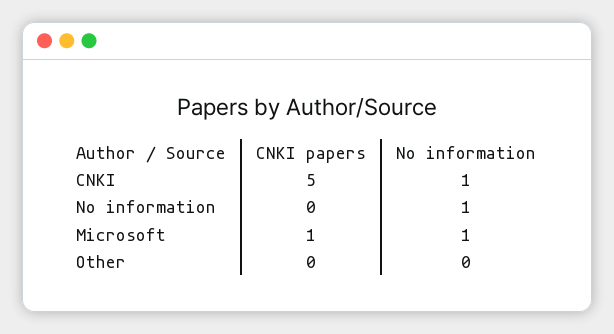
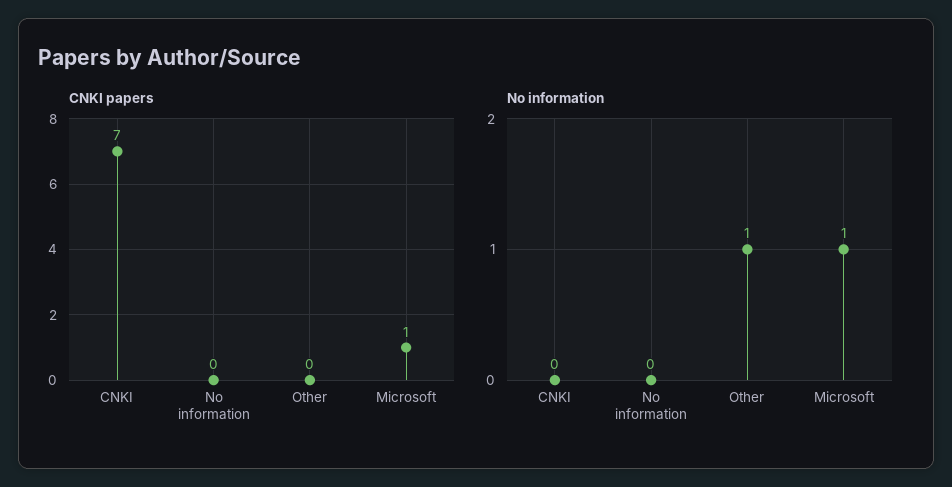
CNKI papers, CNKI: 5 -> 7
No information, CNKI: 1 -> 0
No information, No information: 1 -> 0
No information, Other: 0 -> 1

